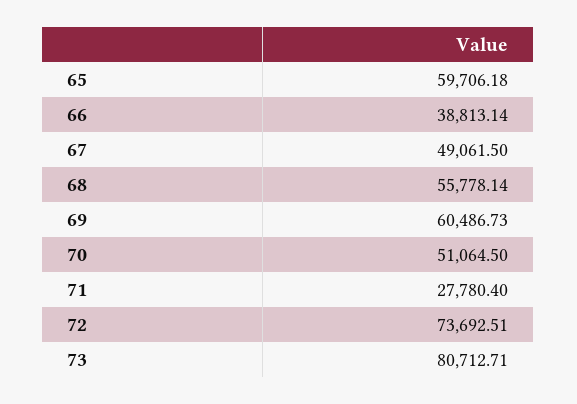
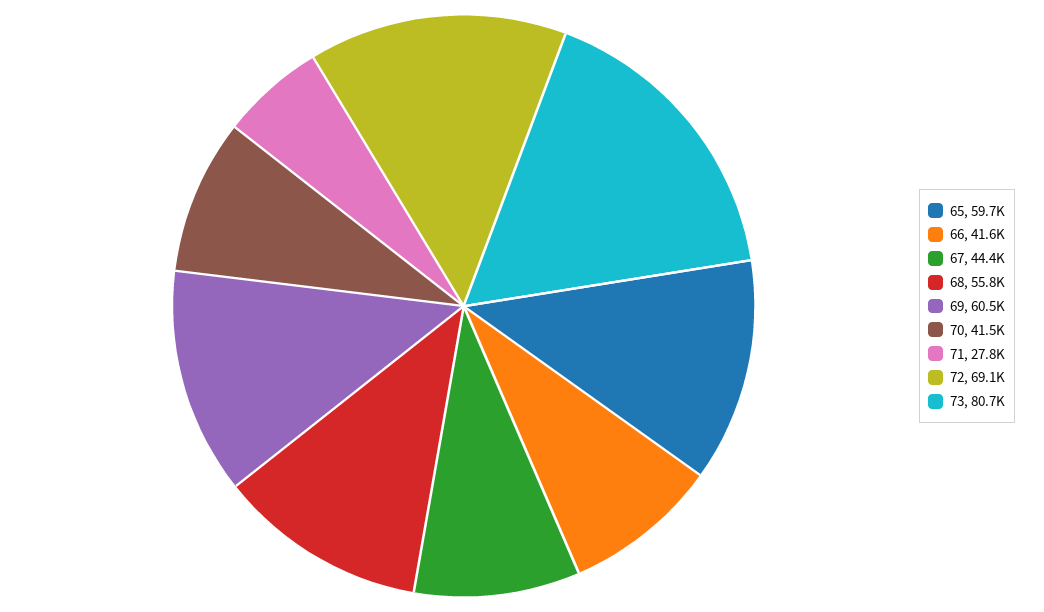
66: 38813.14 -> 41600
67: 49061.5 -> 44400
70: 51064.5 -> 41500
72: 73692.51 -> 69100

